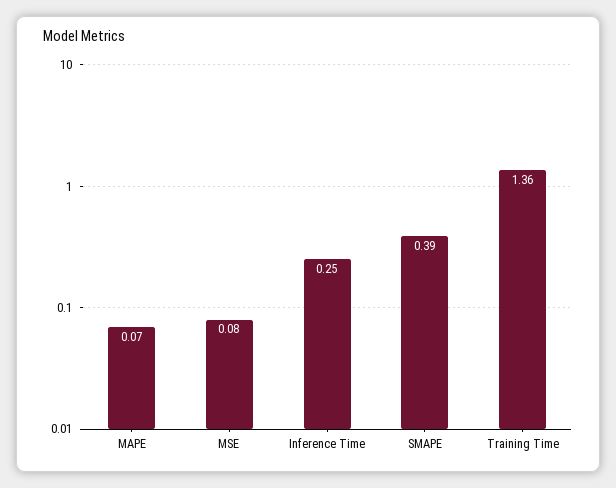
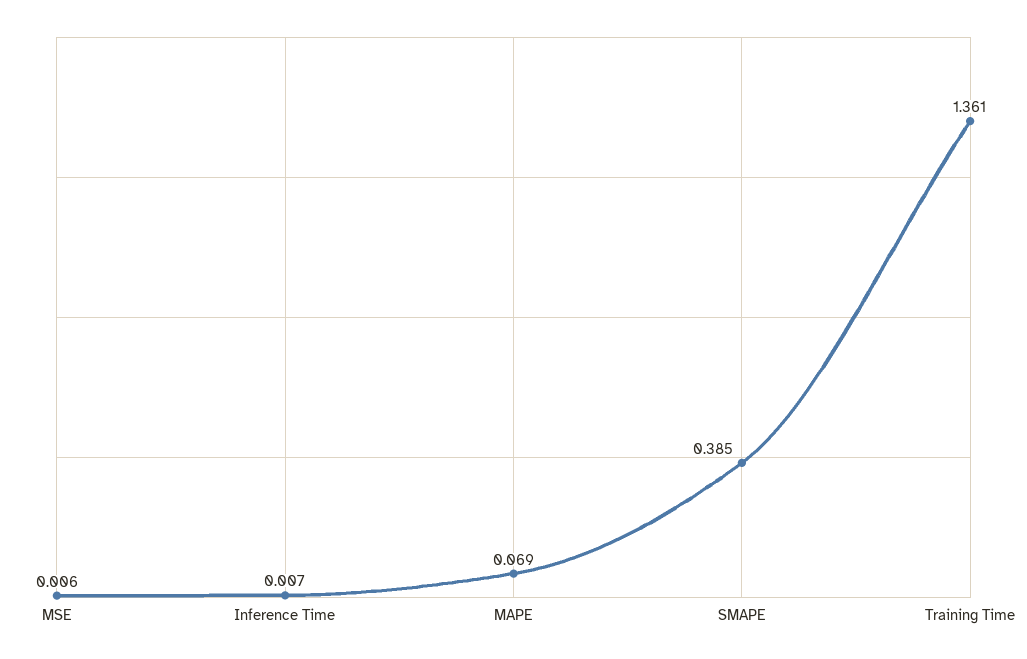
MSE: 0.08 -> 0.006
Inference Time: 0.25 -> 0.007

